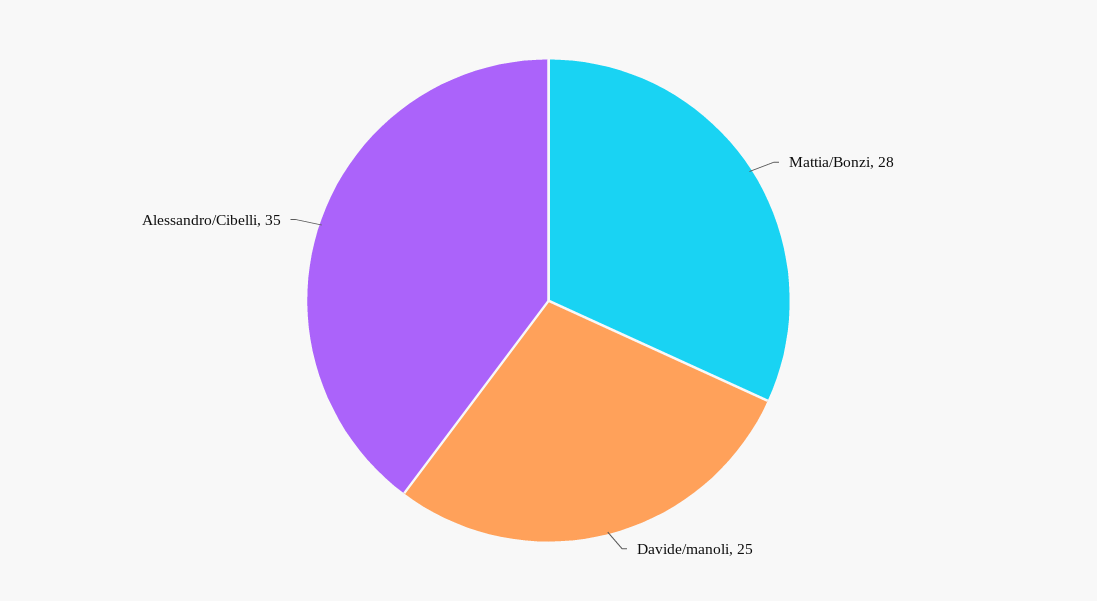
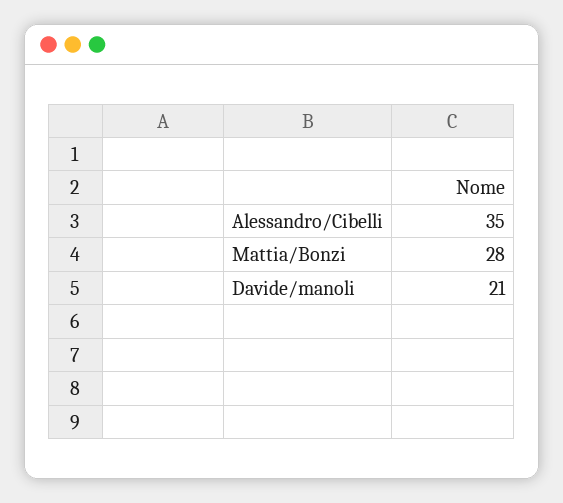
Davide/manoli: 25 -> 21

